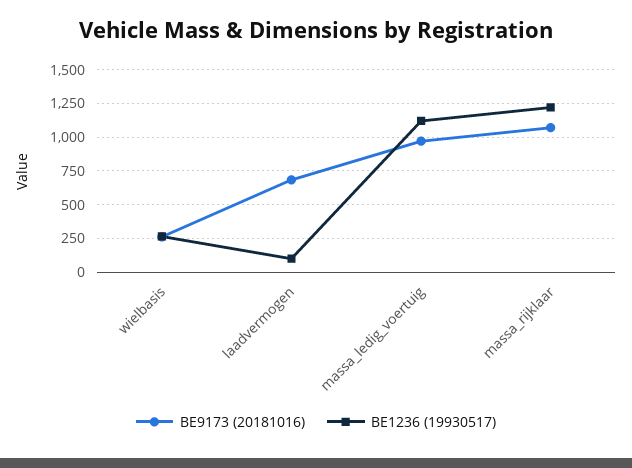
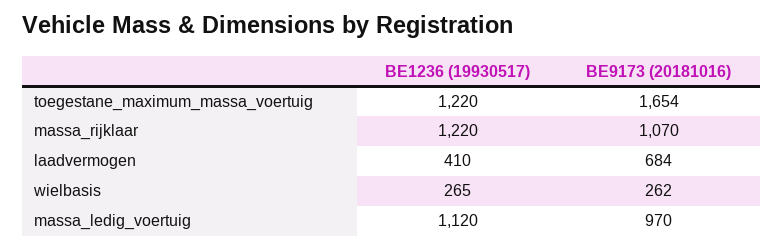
BE1236 (19930517), laadvermogen: 100 -> 410
BE1236 (19930517), toegestane_maximum_massa_voertuig: none -> 1220
BE9173 (20181016), toegestane_maximum_massa_voertuig: none -> 1654

